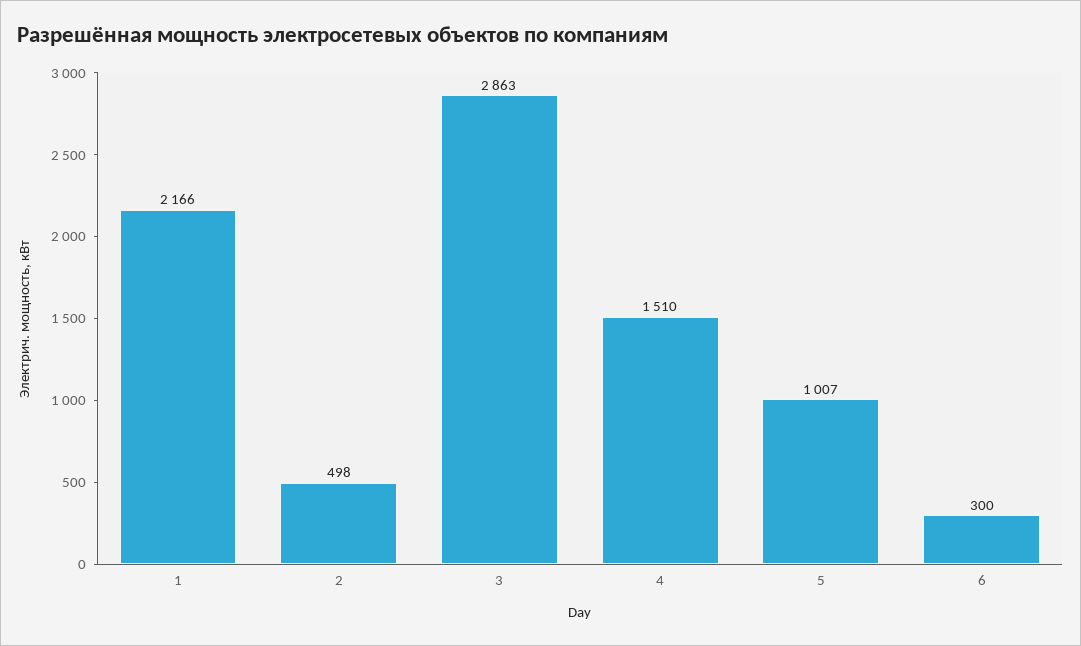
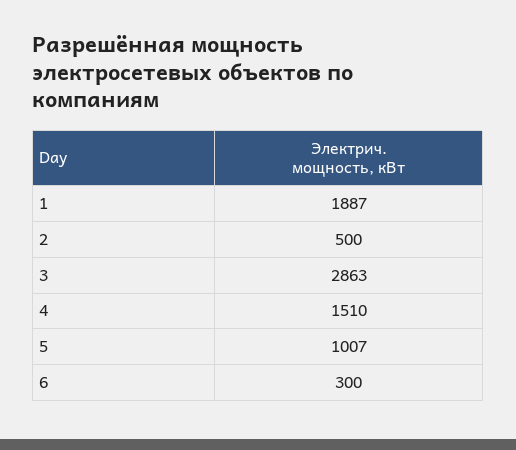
1: 2166 -> 1887
2: 498 -> 500

